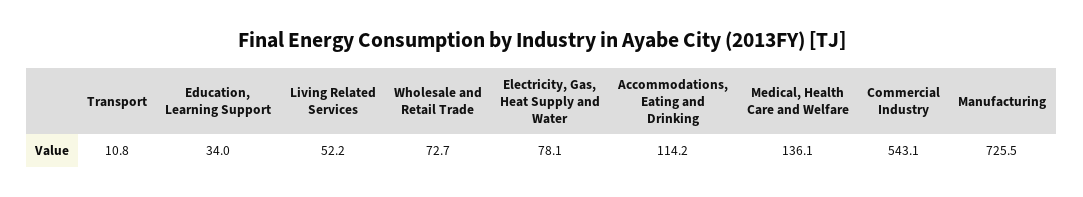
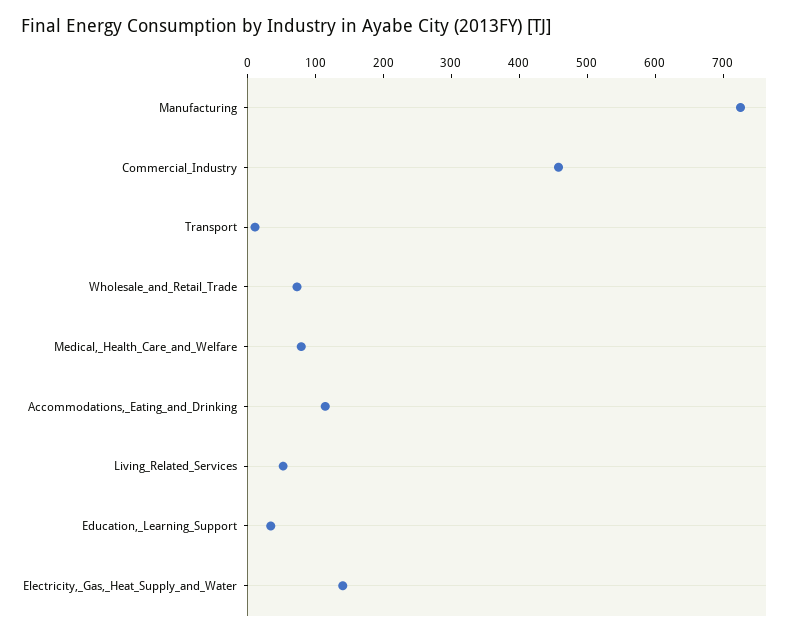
Electricity, Gas, Heat Supply and Water: 78.1 -> 140
Medical, Health Care and Welfare: 136.1 -> 80
Commercial Industry: 543.1 -> 460

